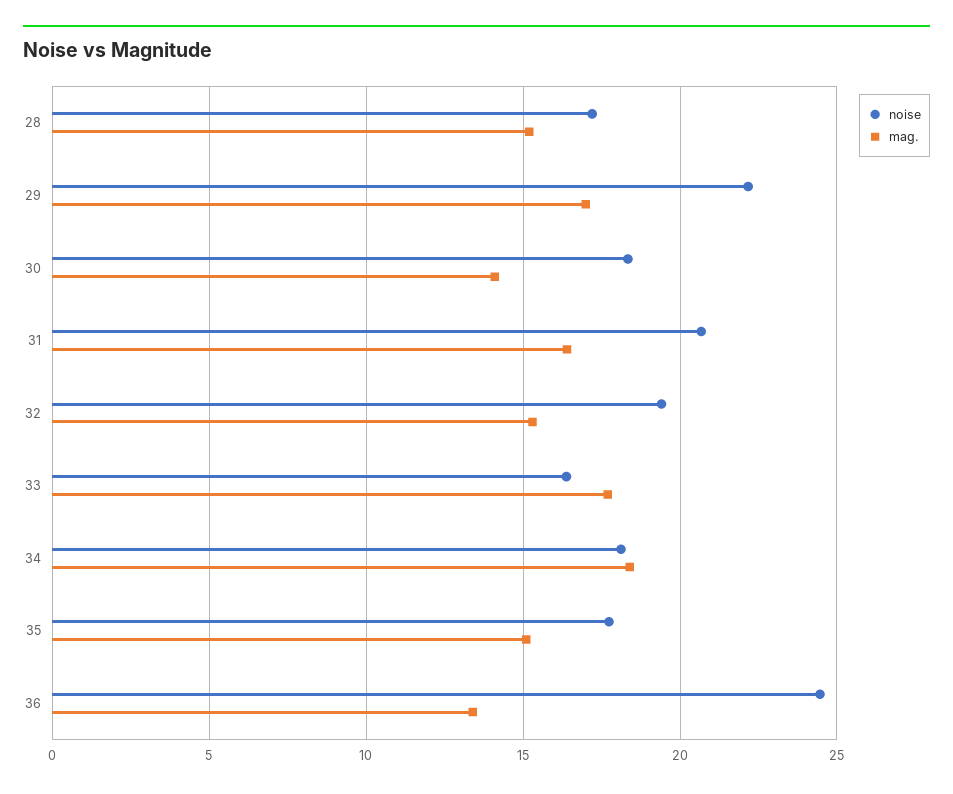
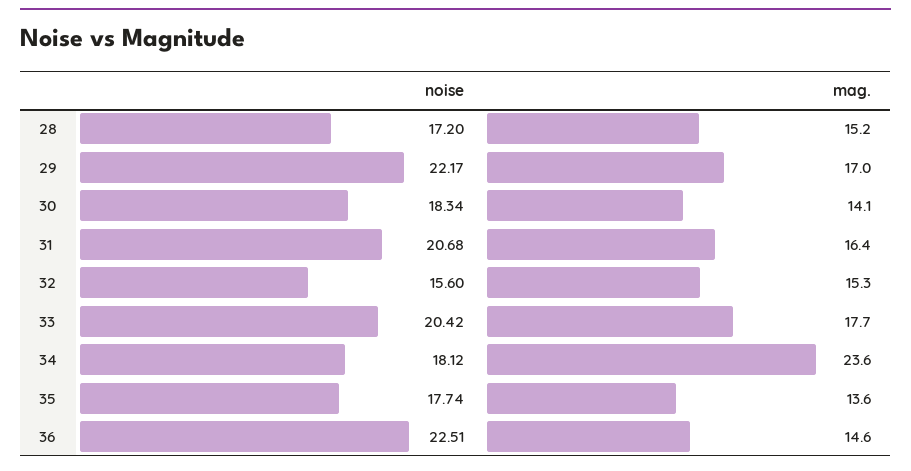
noise, 32: 19.5 -> 15.6
noise, 33: 16.5 -> 20.42
mag., 34: 18.5 -> 23.6
mag., 35: 15 -> 13.6
noise, 36: 24.5 -> 22.51
mag., 36: 13.5 -> 14.6

